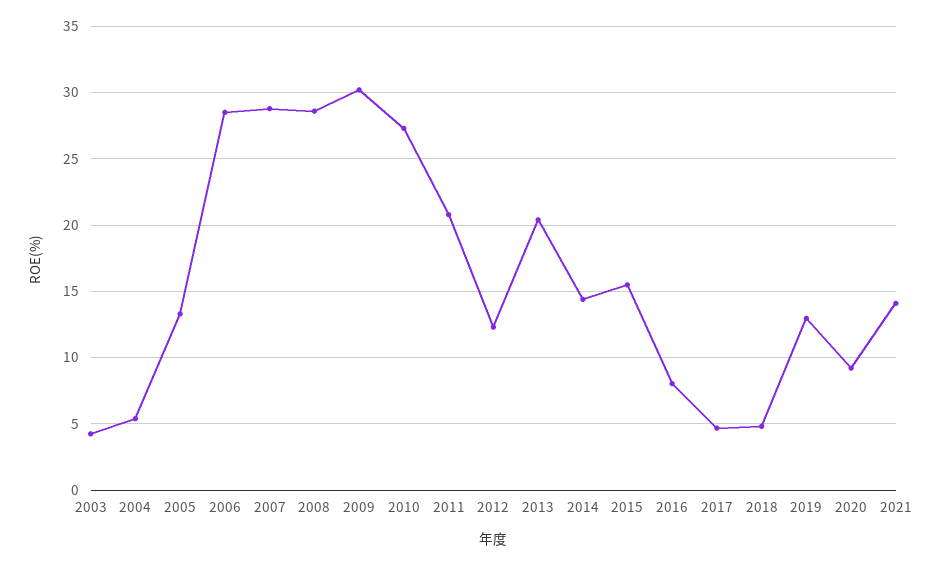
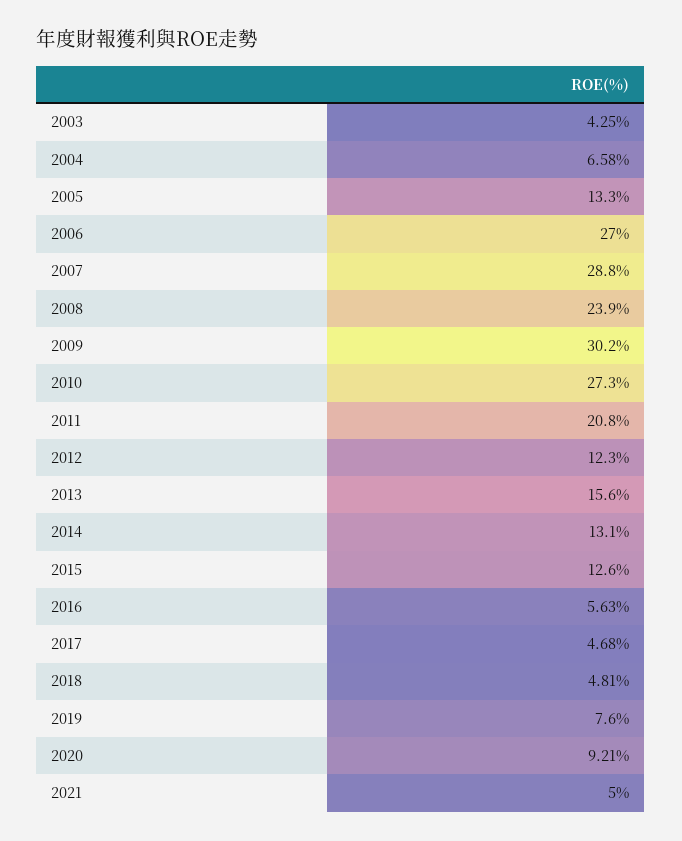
2004: 5.5 -> 6.58
2006: 28.5 -> 27
2008: 28.5 -> 23.9
2013: 20.5 -> 15.6
2014: 14.5 -> 13.1
2015: 15.5 -> 12.6
2016: 8 -> 5.63
2019: 13 -> 7.6
2021: 14 -> 5

